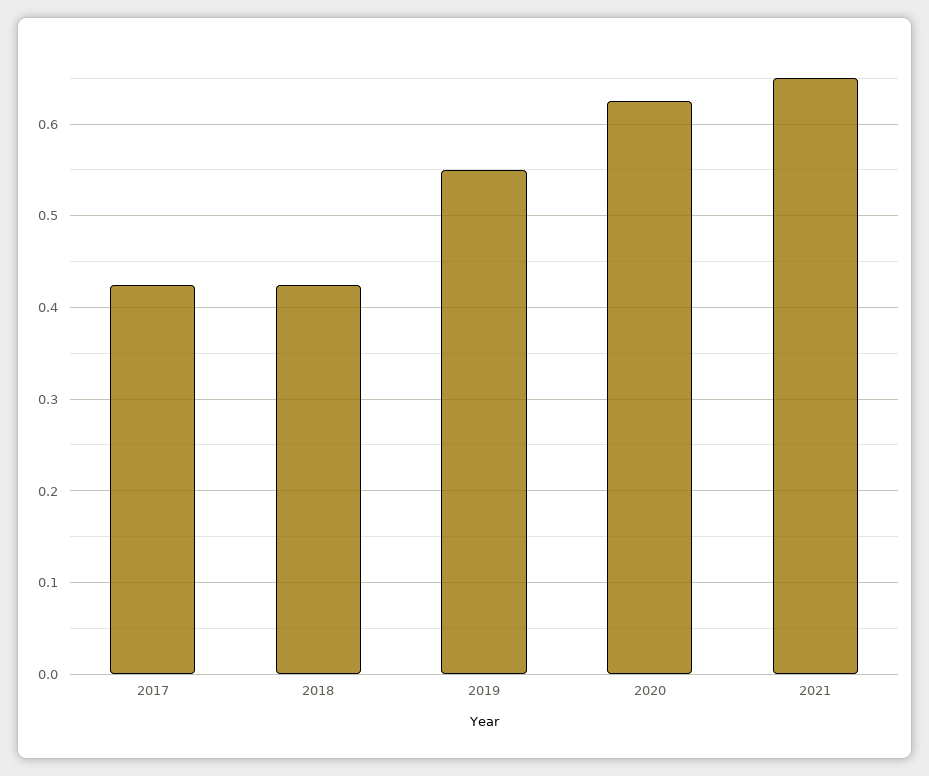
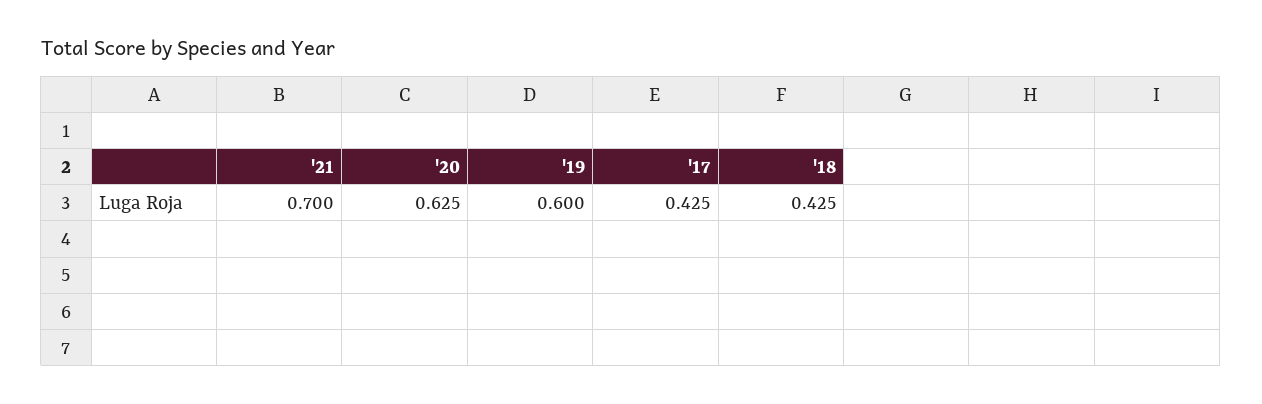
2019: 0.55 -> 0.6
2021: 0.65 -> 0.7

